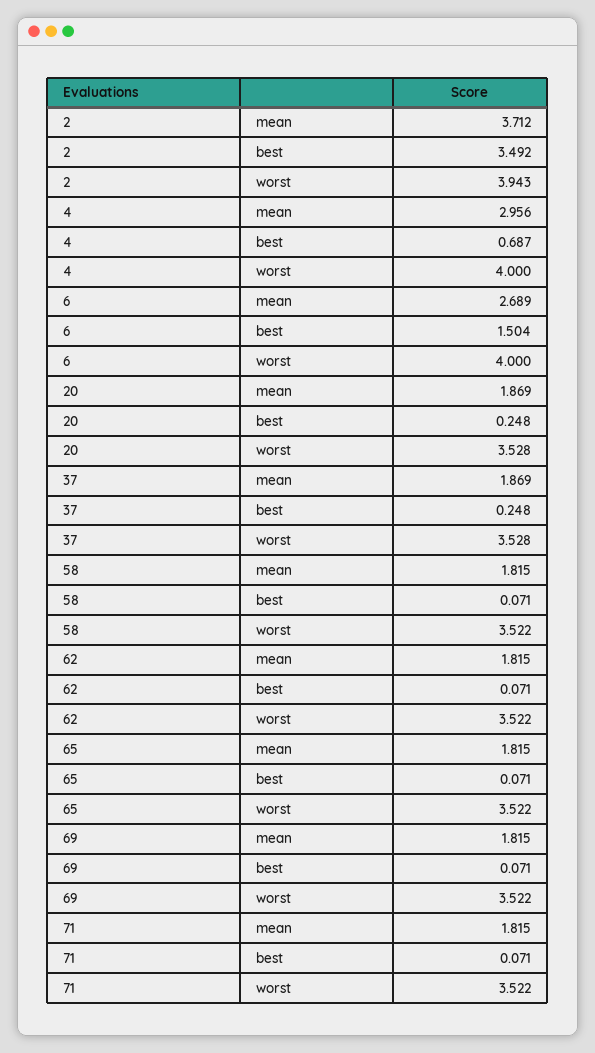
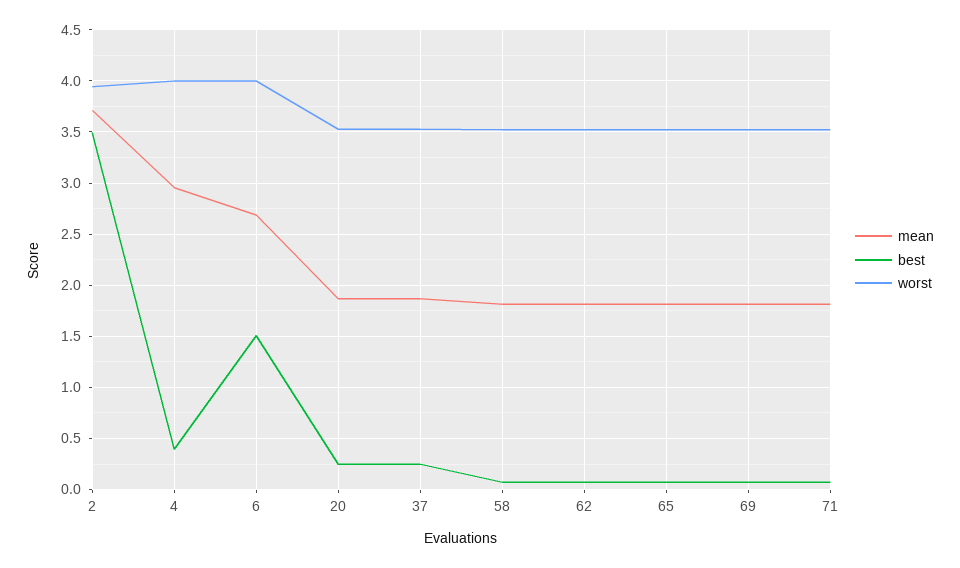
best, 4: 0.687 -> 0.4

